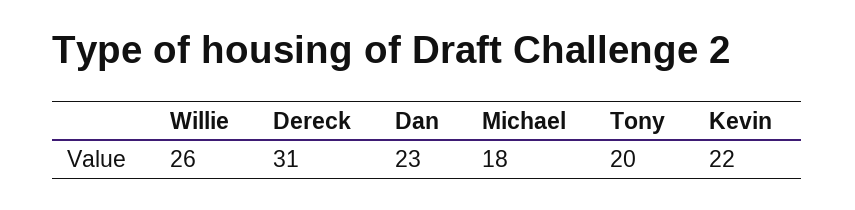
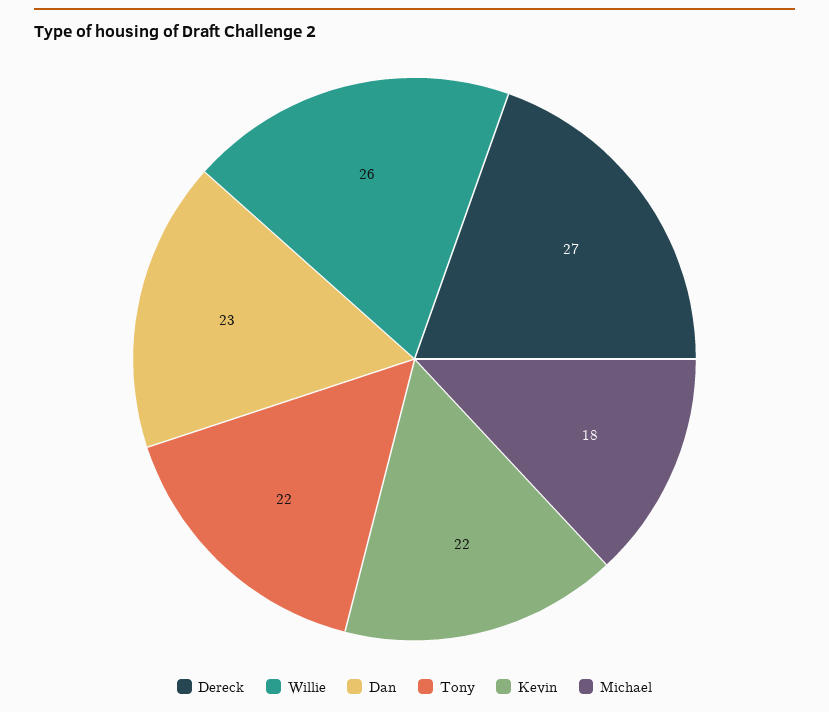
Dereck: 31 -> 27
Tony: 20 -> 22

